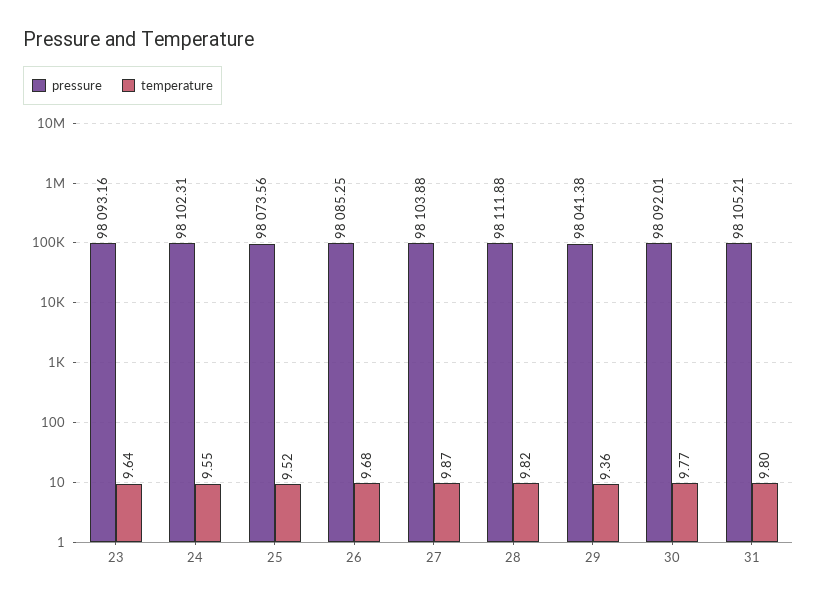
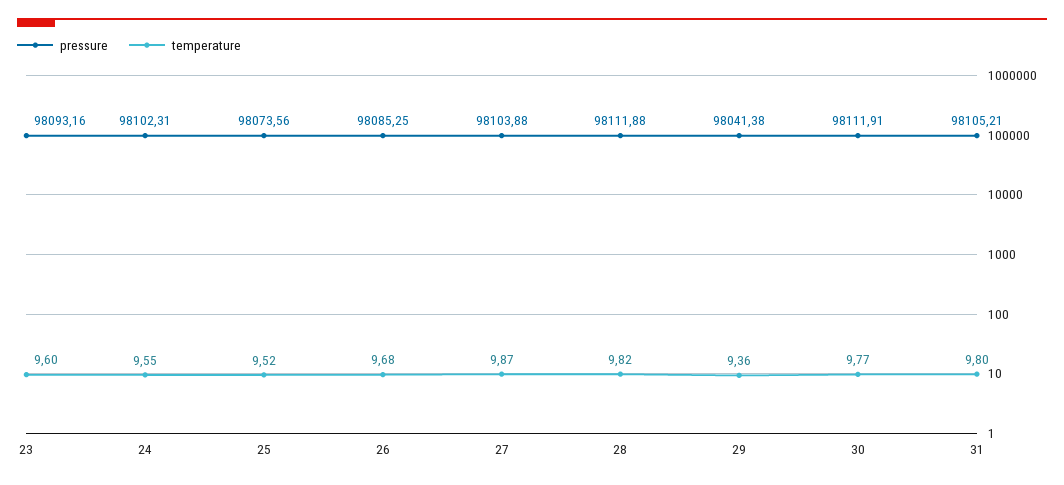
temperature, 23: 9.64 -> 9.6
pressure, 30: 98092.01 -> 98111.91

